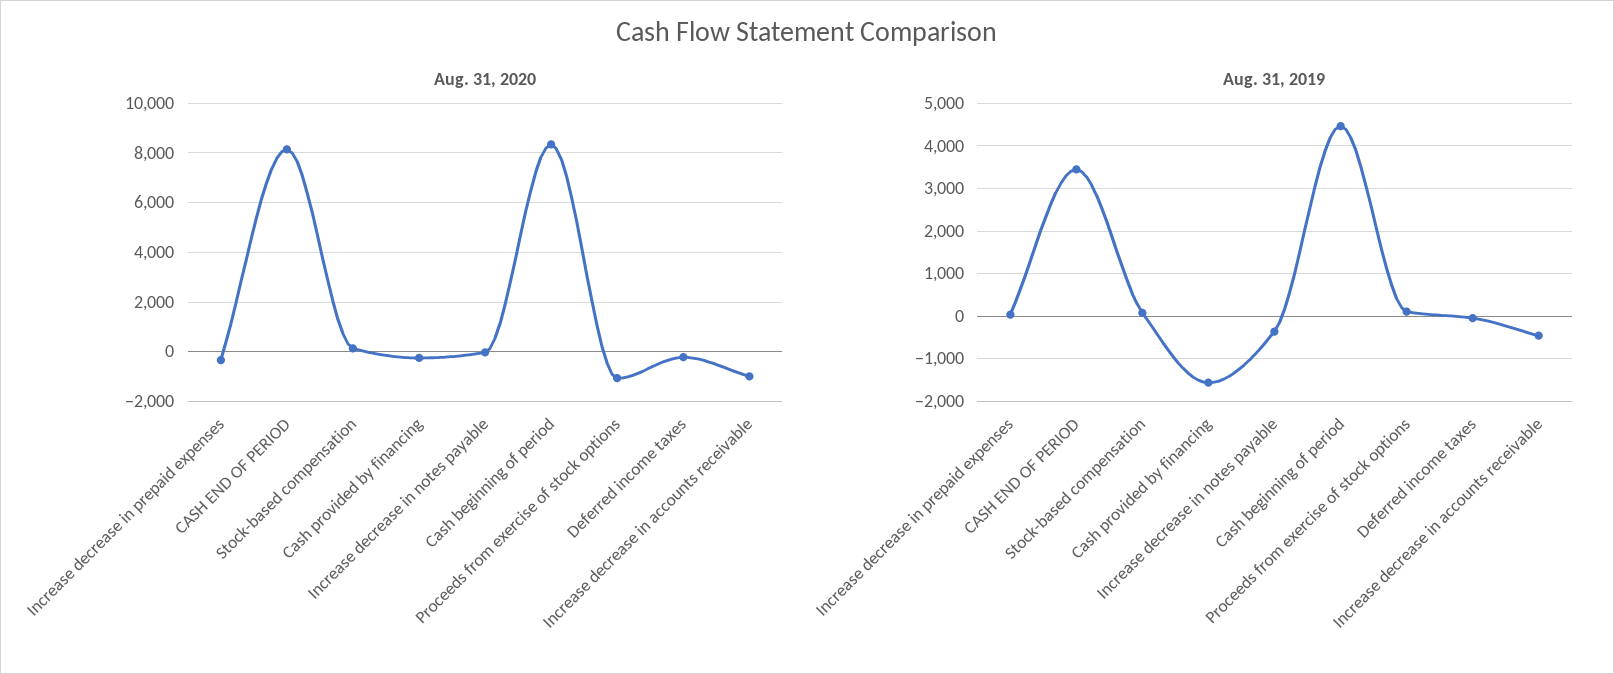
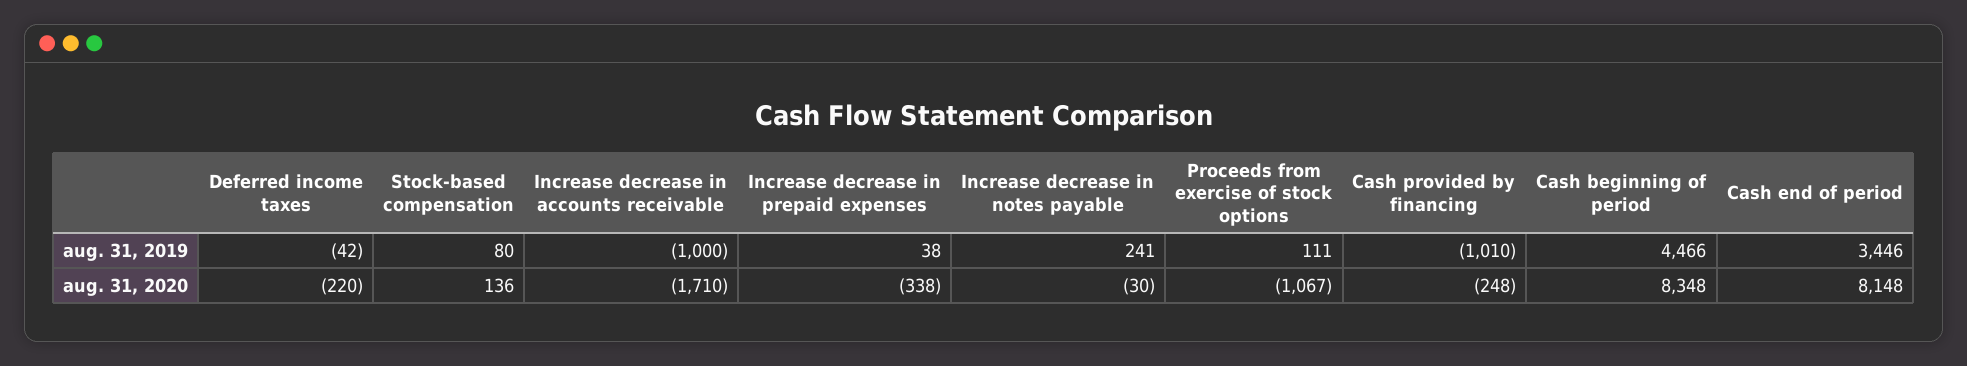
Aug. 31, 2020, Increase decrease in accounts receivable: -1000 -> -1710
Aug. 31, 2019, Cash provided by financing: -1600 -> -1010
Aug. 31, 2019, Increase decrease in notes payable: -400 -> 241
Aug. 31, 2019, Increase decrease in accounts receivable: -400 -> -1000

